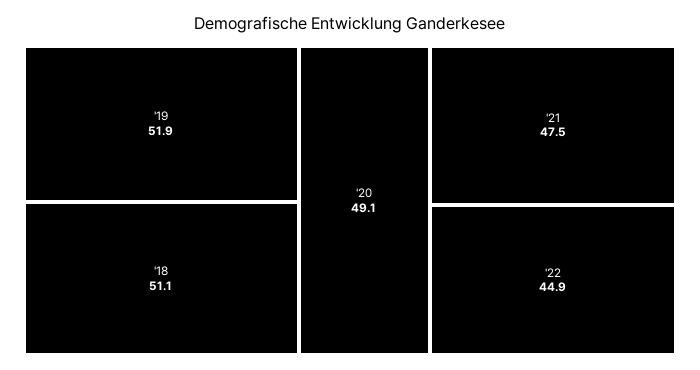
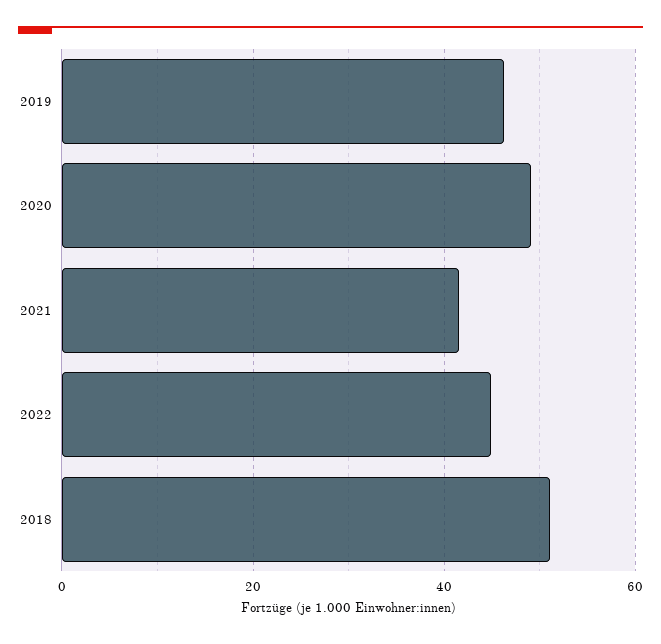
'19: 51.9 -> 46
'21: 47.5 -> 42

